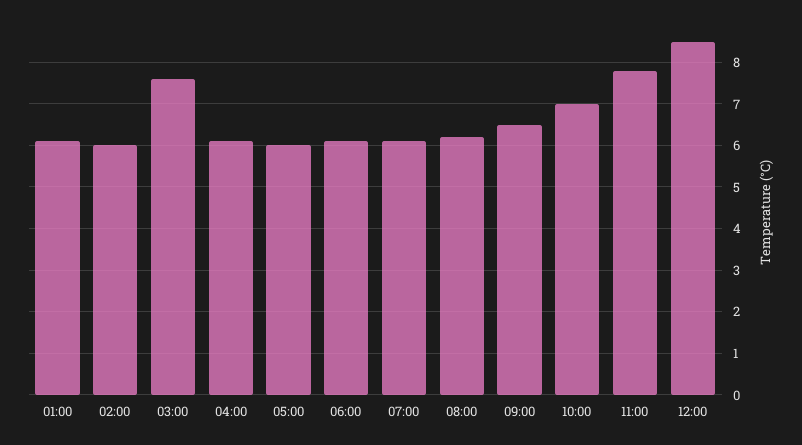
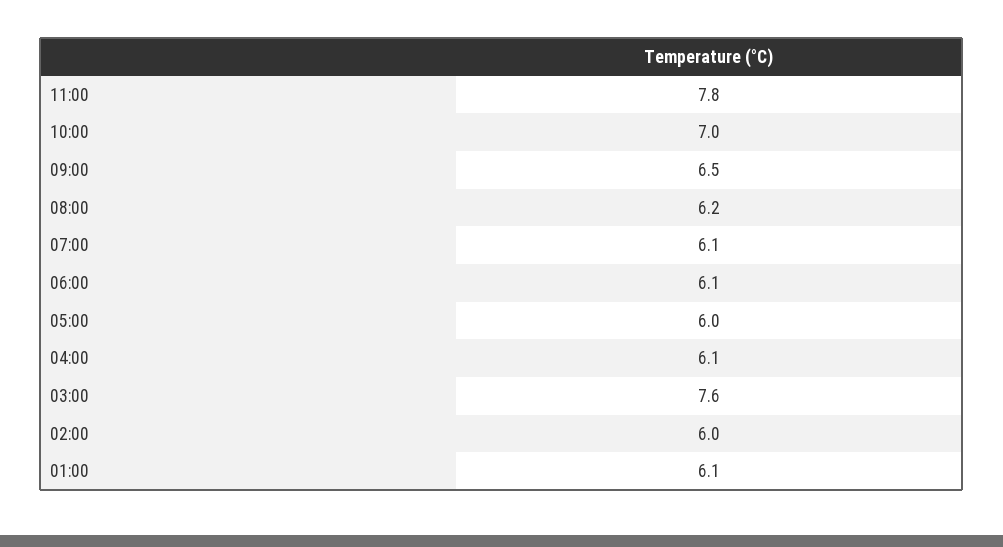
12:00: 8.5 -> none

